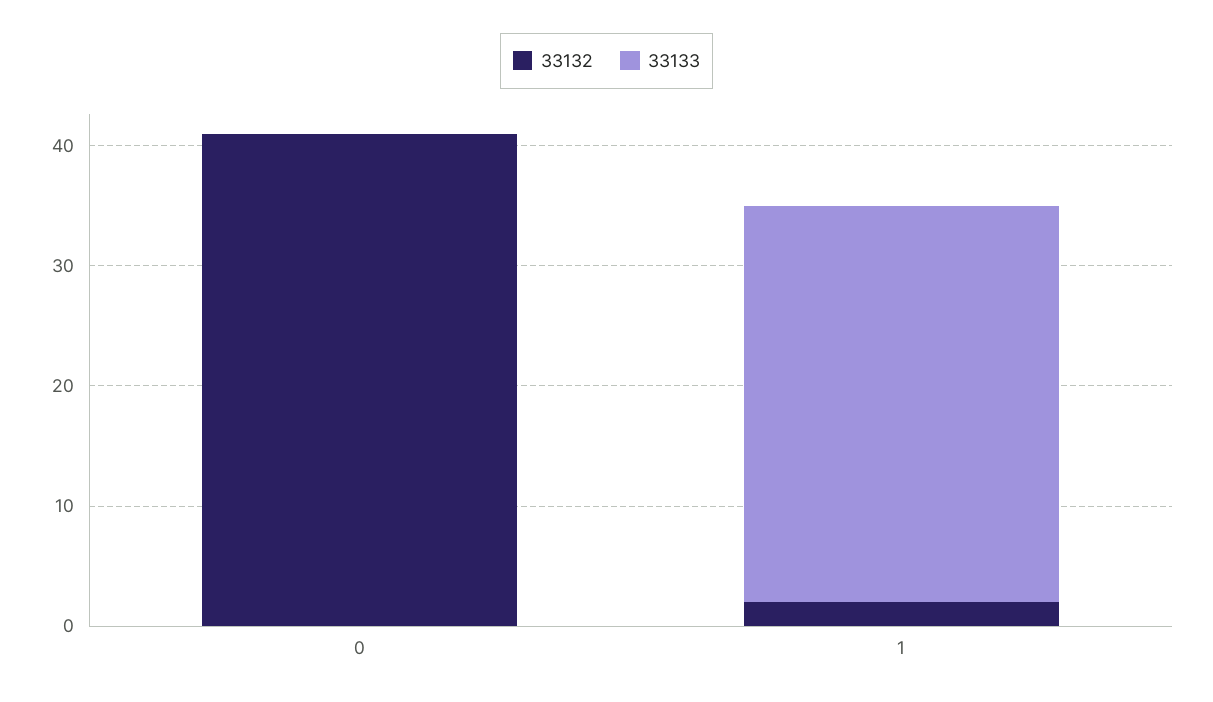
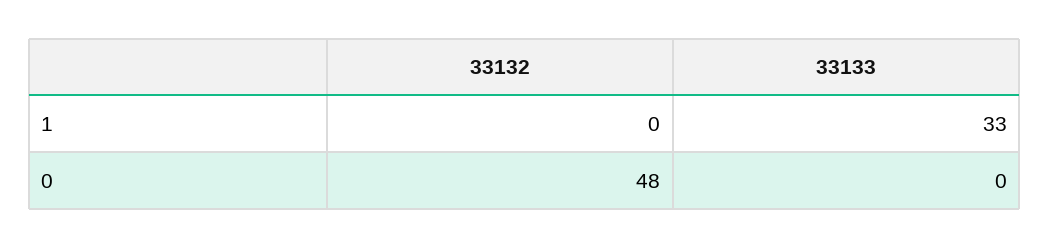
33132, 0: 41 -> 48
33132, 1: 2 -> 0

